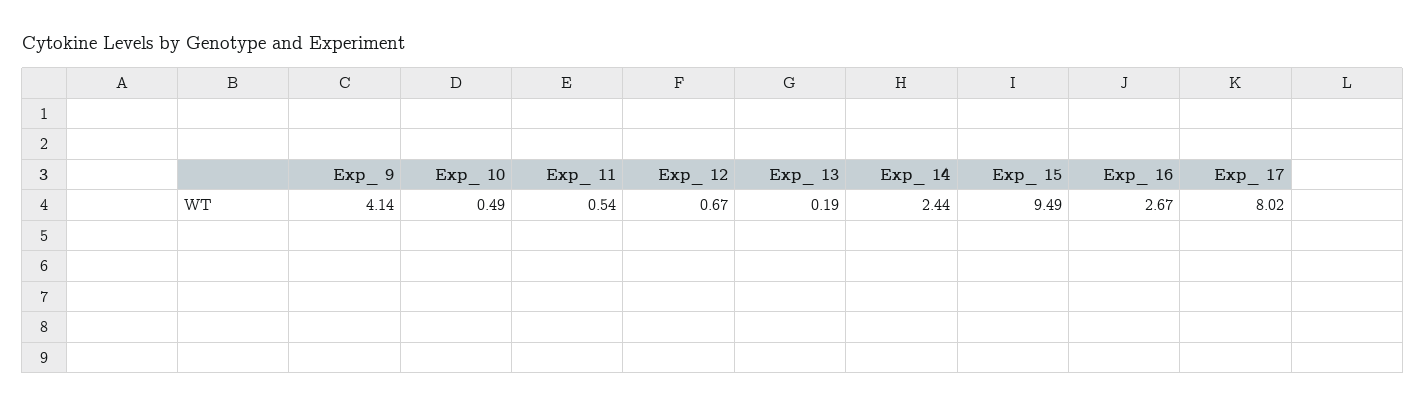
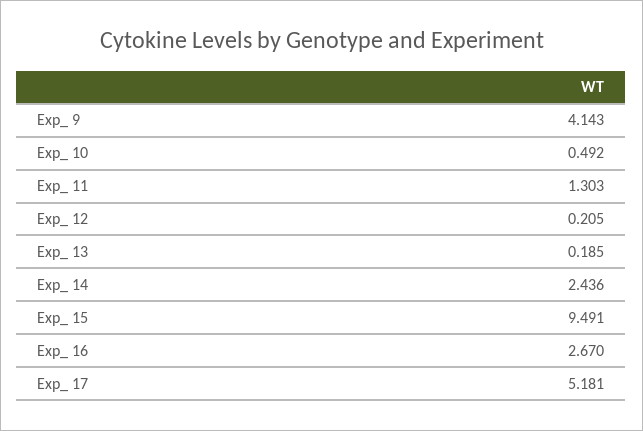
Exp_ 11: 0.54 -> 1.303
Exp_ 12: 0.67 -> 0.205
Exp_ 17: 8.02 -> 5.181

